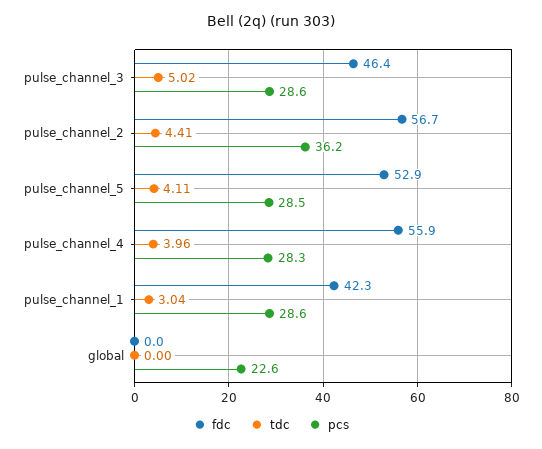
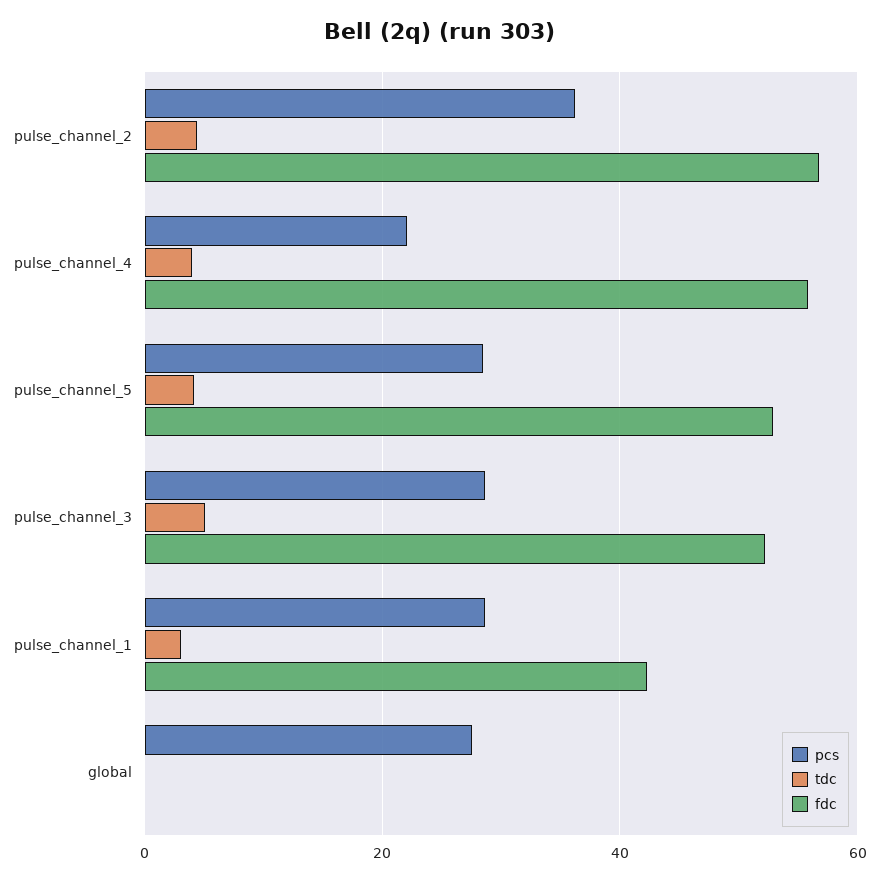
fdc, pulse_channel_3: 46.4 -> 52
pcs, pulse_channel_4: 28.3 -> 22
pcs, global: 22.6 -> 28

